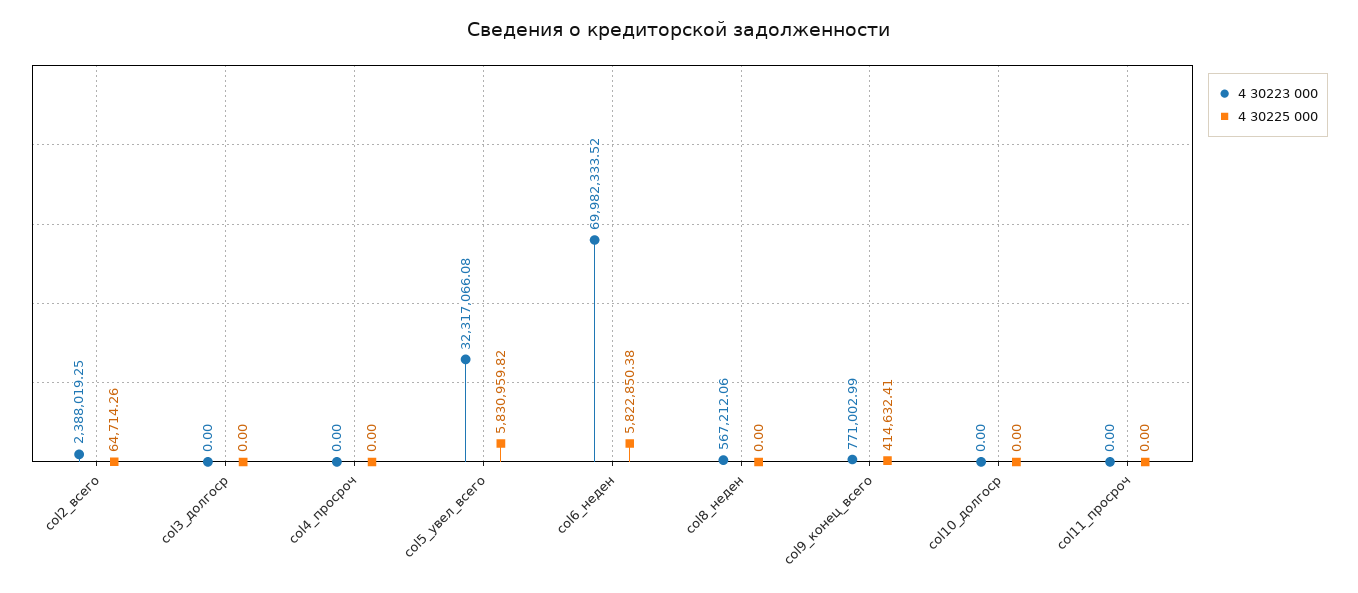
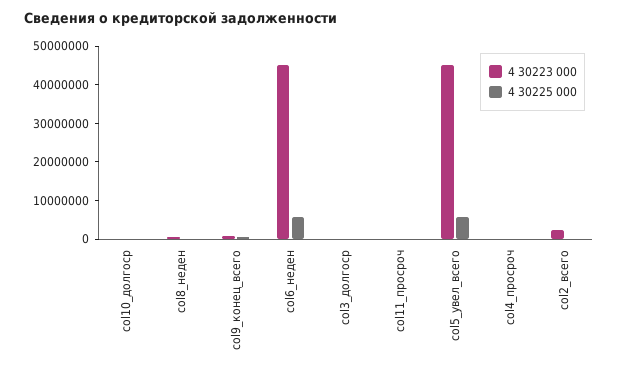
4 30223 000, col5_увел_всего: 32317066.08 -> 45000000
4 30223 000, col6_неден: 69982333.52 -> 45000000

